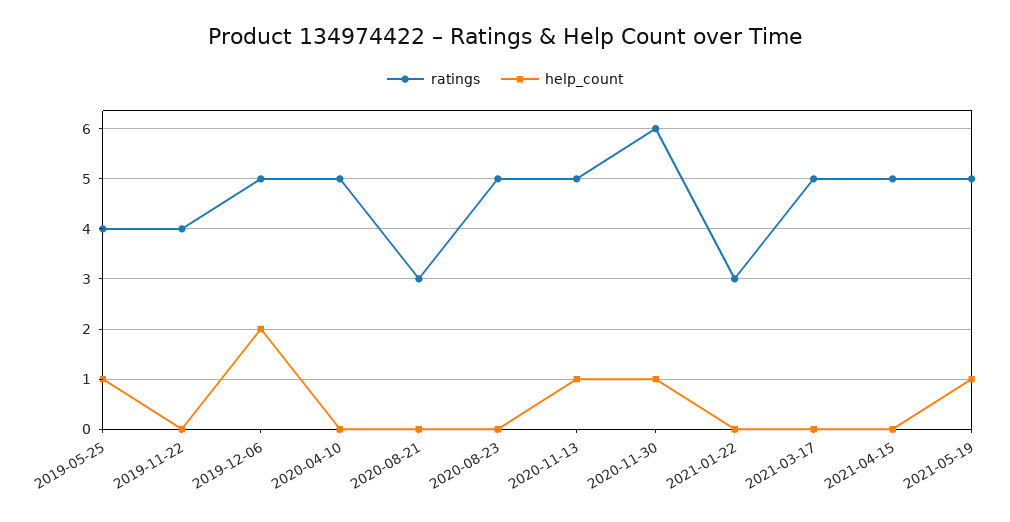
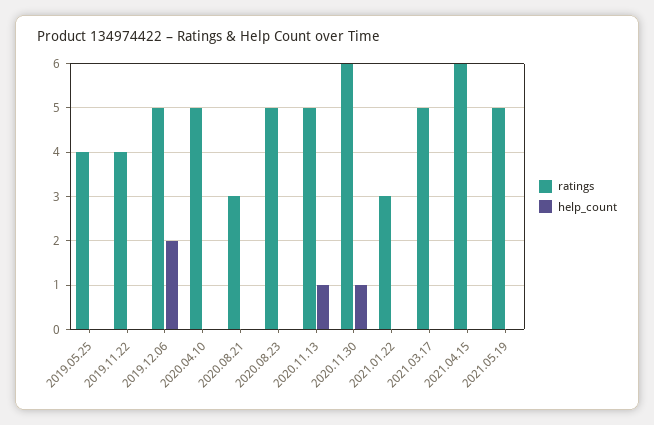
help_count, 2019-05-25: 1 -> 0
ratings, 2021-04-15: 5 -> 6
help_count, 2021-05-19: 1 -> 0

